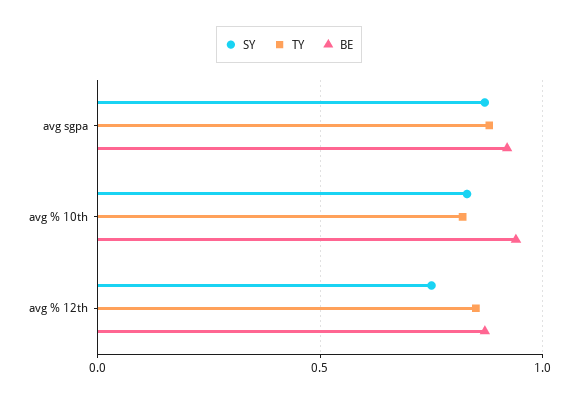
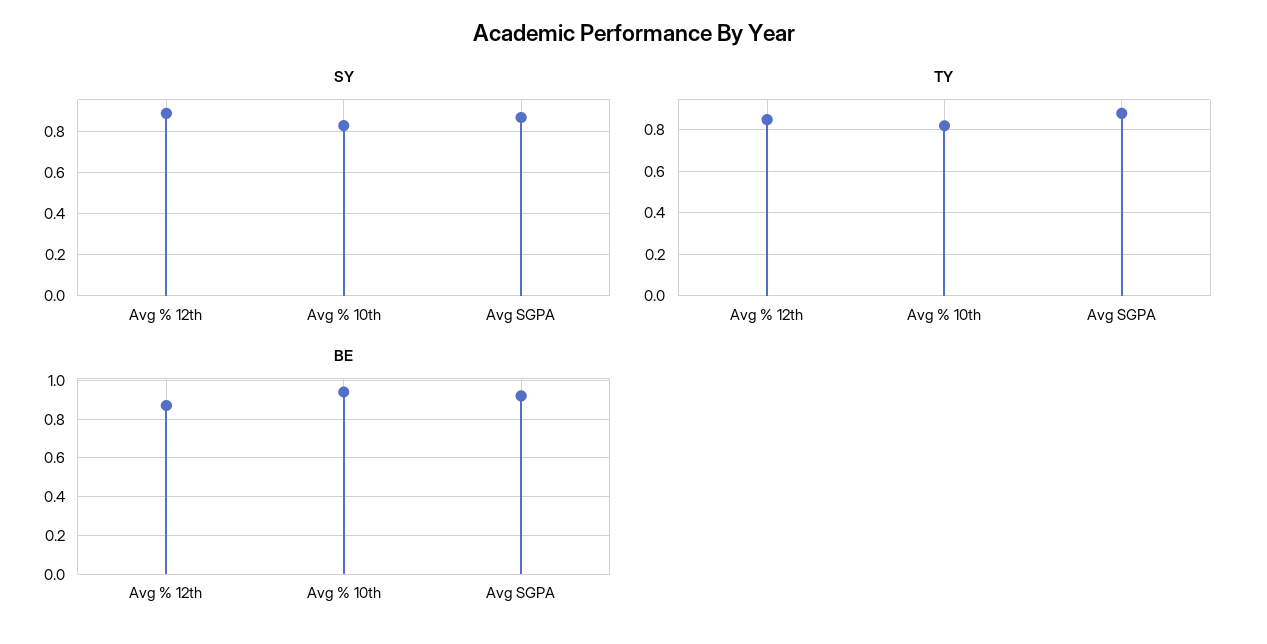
SY, avg % 12th: 0.75 -> 0.9

